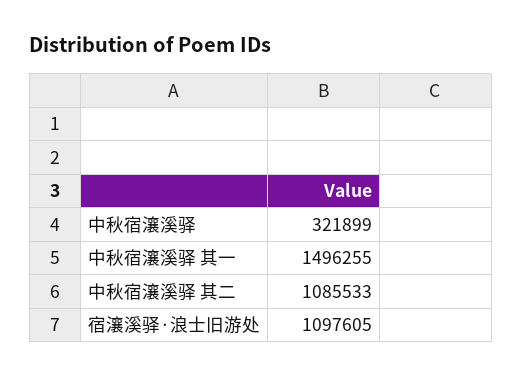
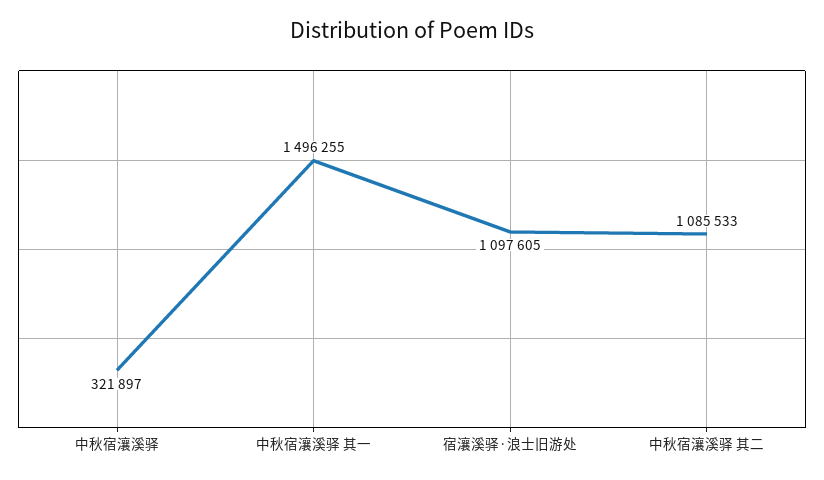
中秋宿瀼溪驿: 321899 -> 321897

